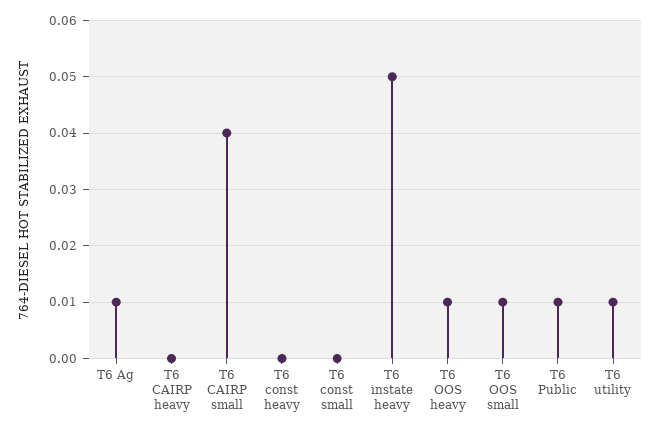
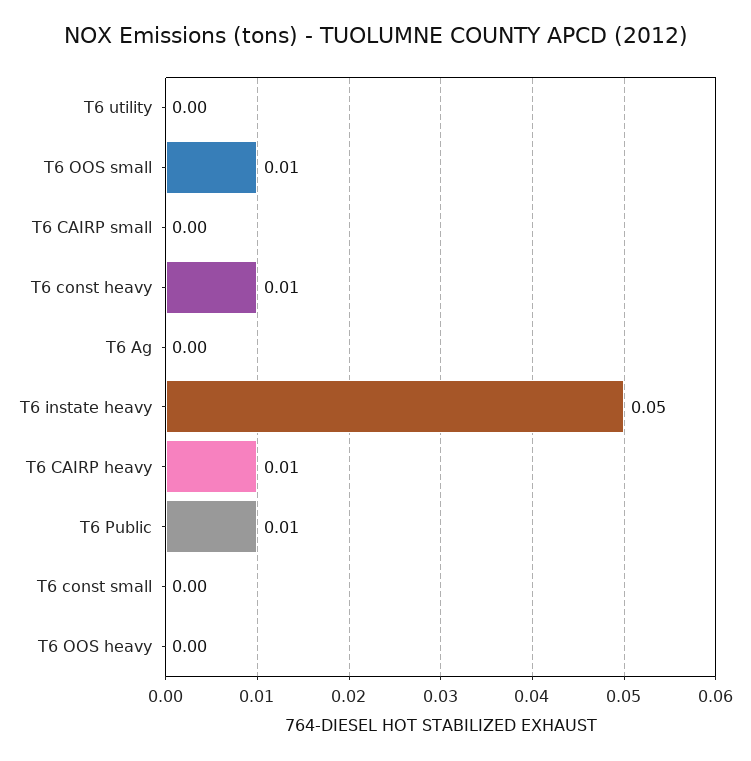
T6 Ag: 0.01 -> 0
T6 CAIRP heavy: 0 -> 0.01
T6 CAIRP small: 0.04 -> 0
T6 const heavy: 0 -> 0.01
T6 OOS heavy: 0.01 -> 0
T6 utility: 0.01 -> 0

